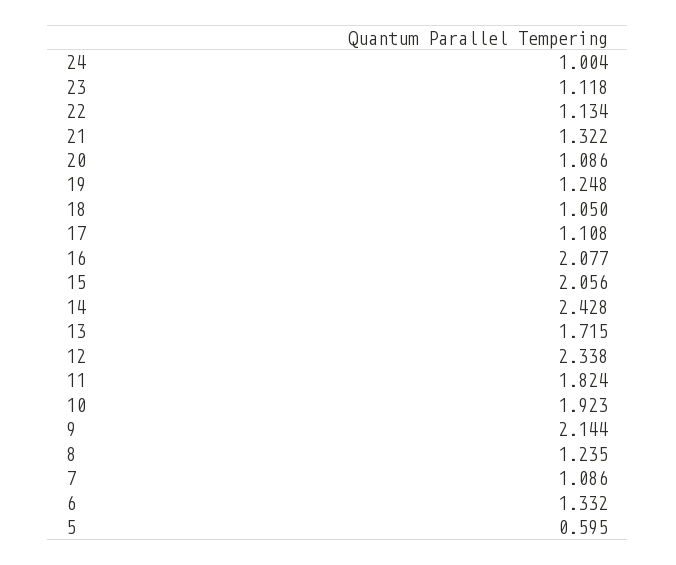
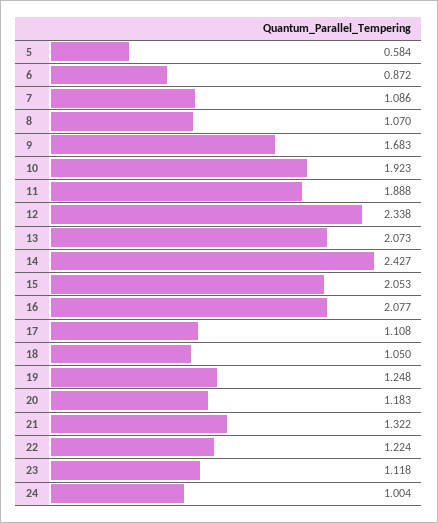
22: 1.134 -> 1.224
20: 1.086 -> 1.183
15: 2.056 -> 2.053
14: 2.428 -> 2.427
13: 1.715 -> 2.073
11: 1.824 -> 1.888
9: 2.144 -> 1.683
8: 1.235 -> 1.07
6: 1.332 -> 0.872
5: 0.595 -> 0.584

